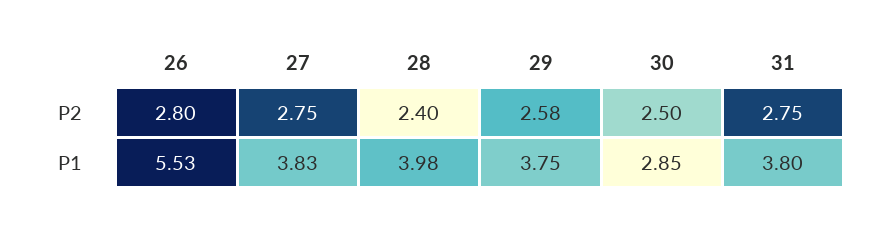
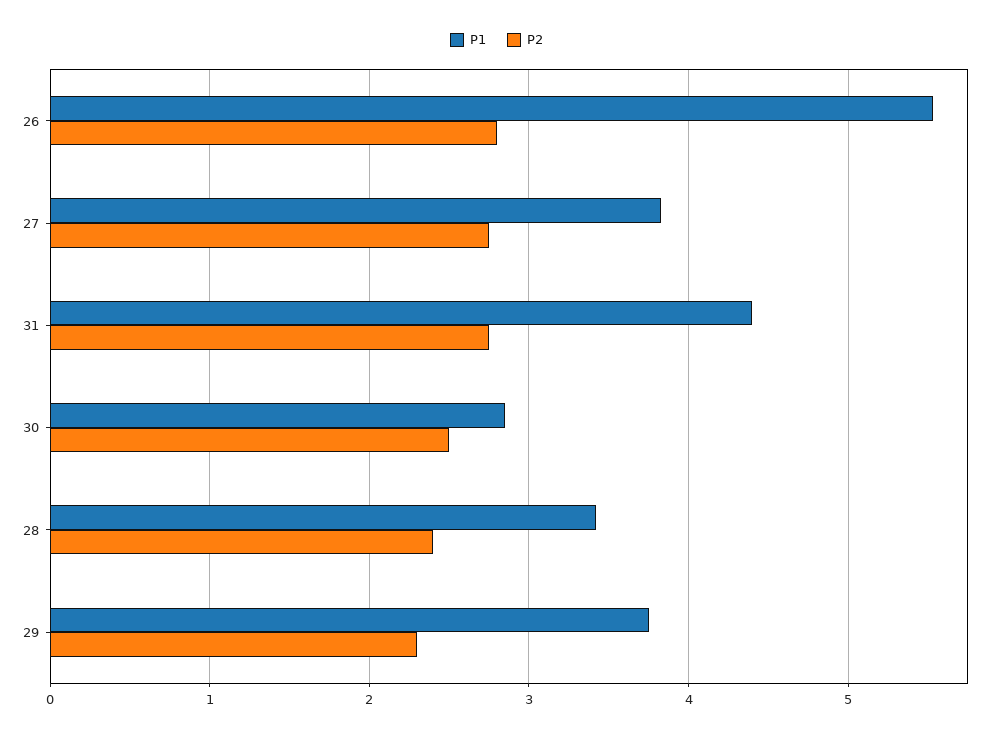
P2, 29: 2.58 -> 2.3
P1, 28: 3.98 -> 3.4
P1, 31: 3.8 -> 4.4

